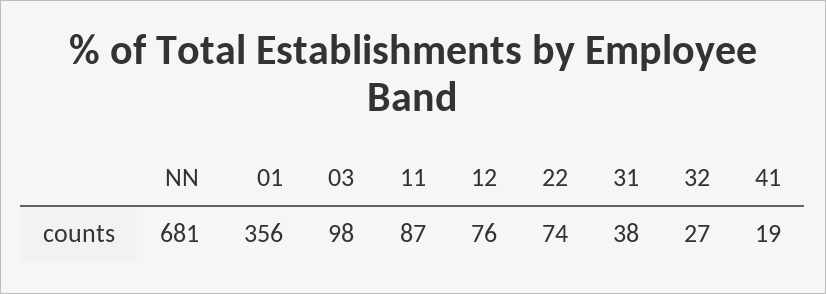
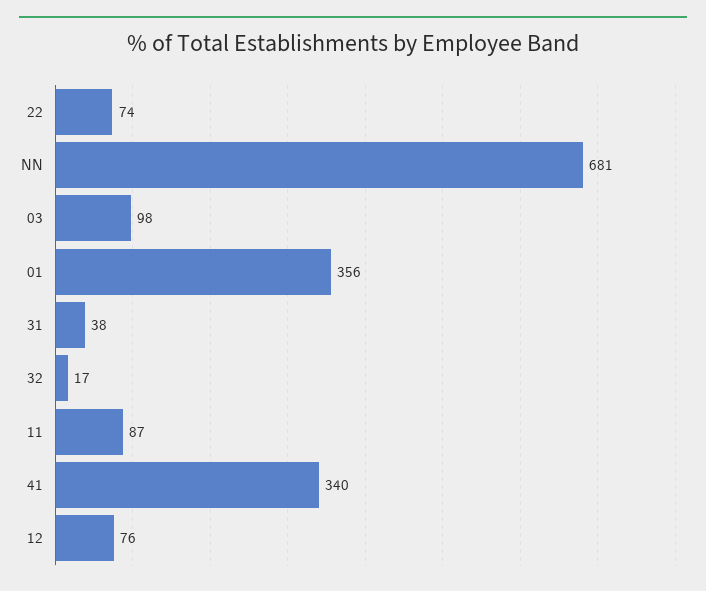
32: 27 -> 17
41: 19 -> 340

